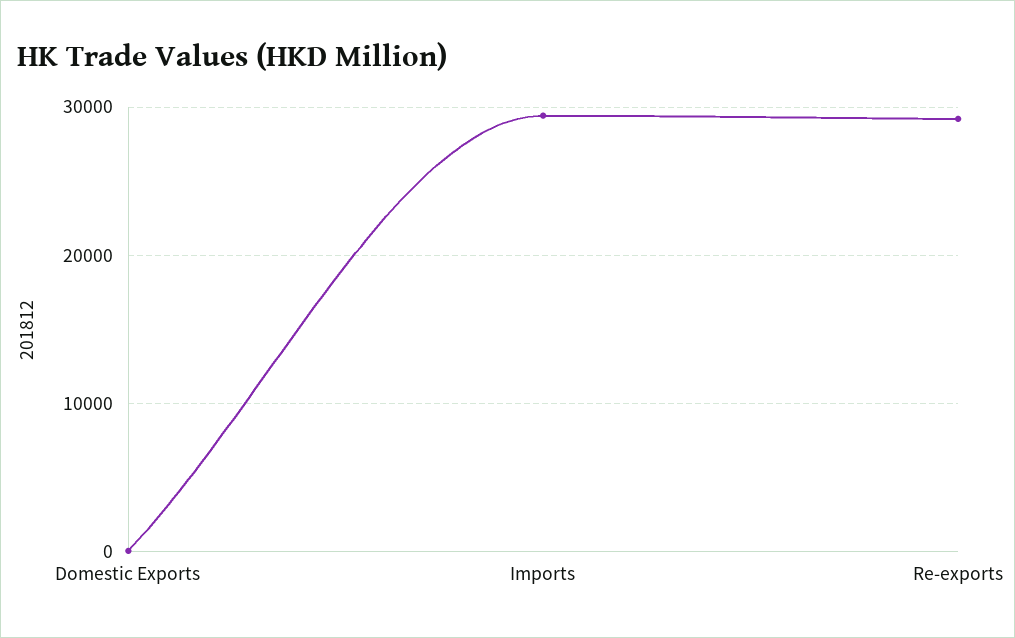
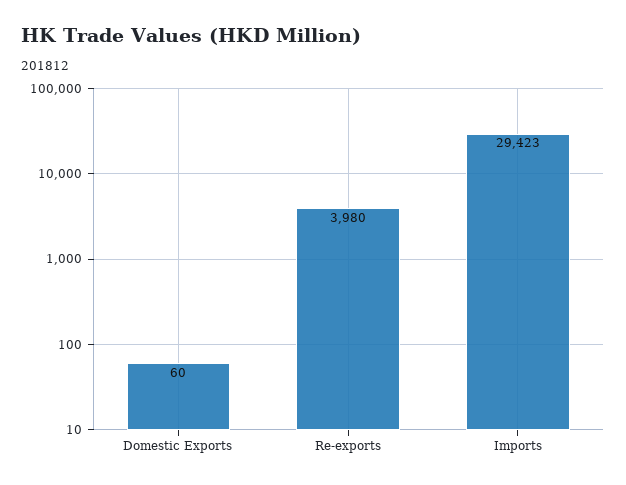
Re-exports: 29000 -> 3980

